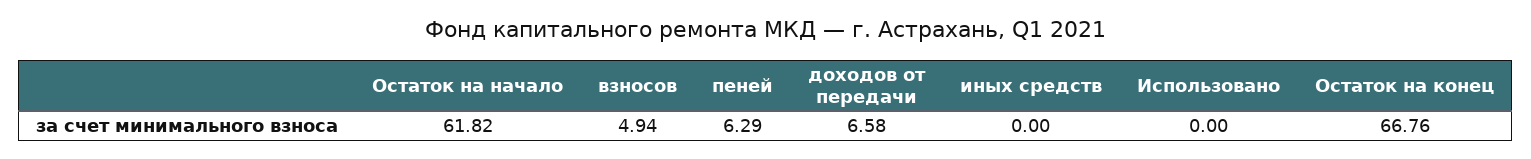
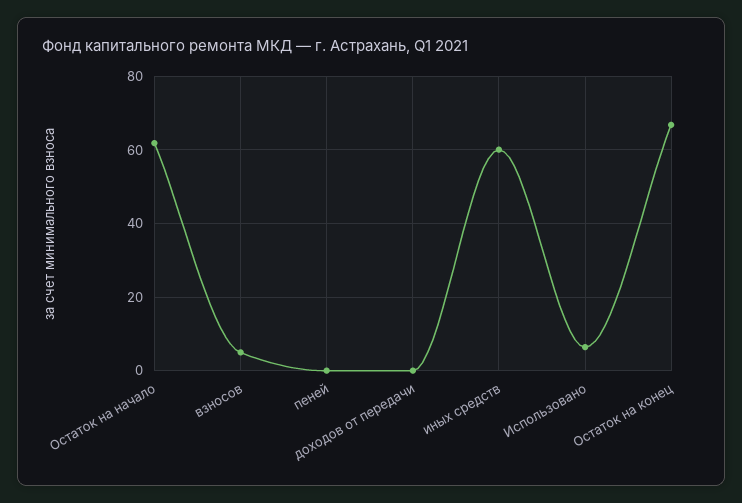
пеней: 6.29 -> 0
доходов от передачи: 6.58 -> 0
иных средств: 0 -> 60
Использовано: 0 -> 6

